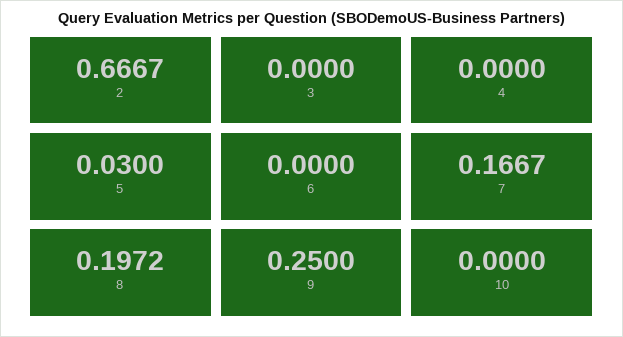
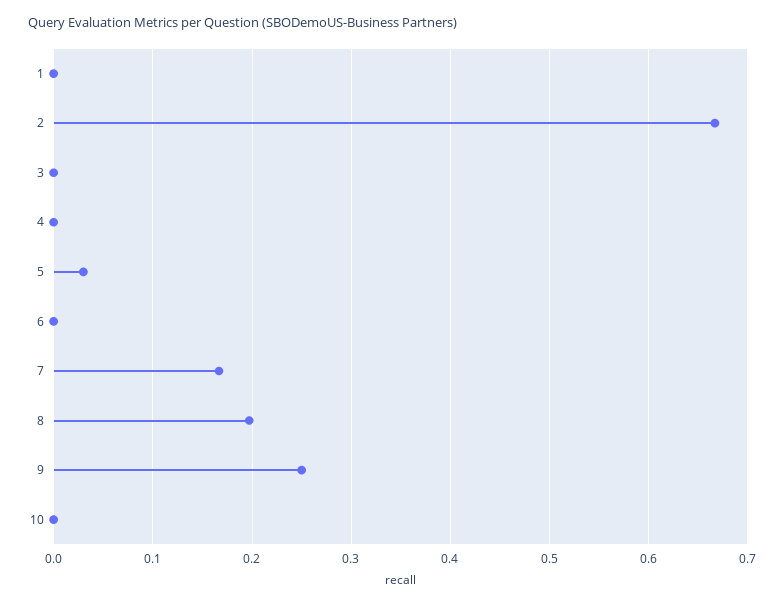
1: none -> 0

